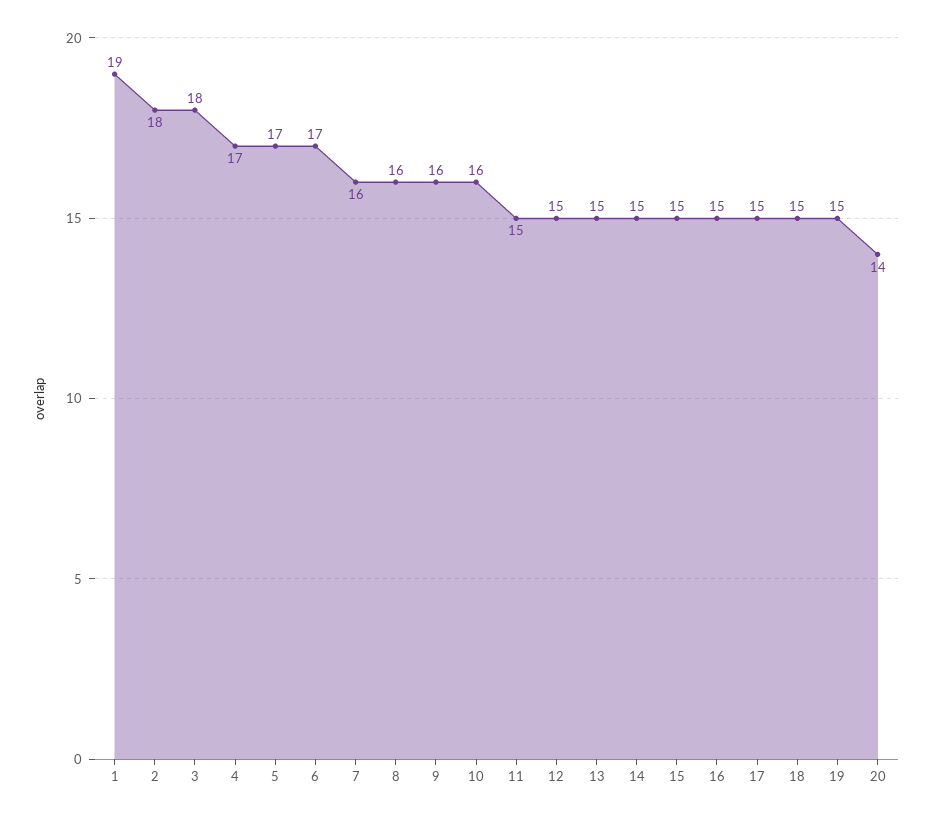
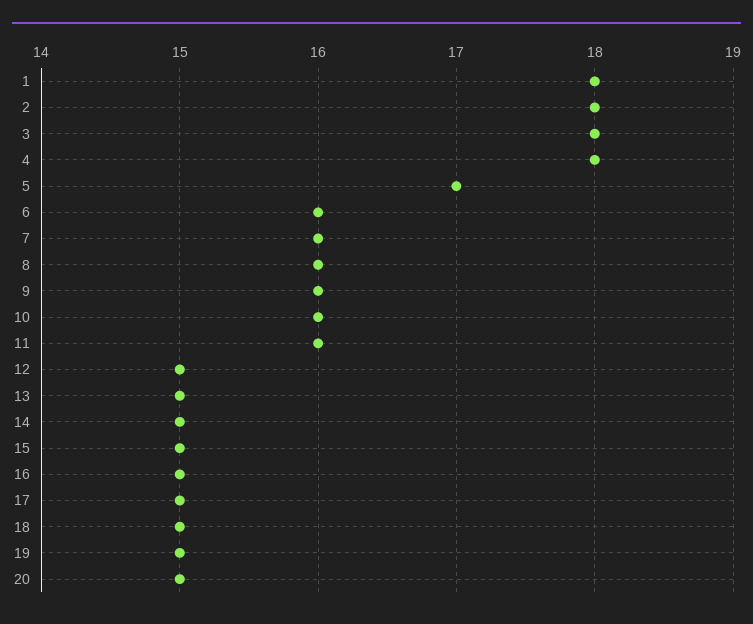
1: 19 -> 18
4: 17 -> 18
6: 17 -> 16
11: 15 -> 16
20: 14 -> 15

